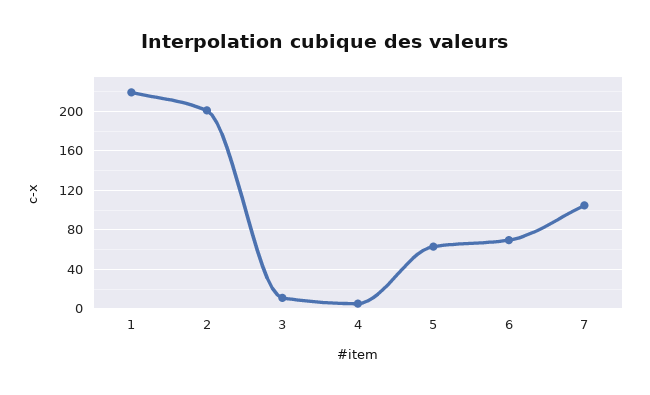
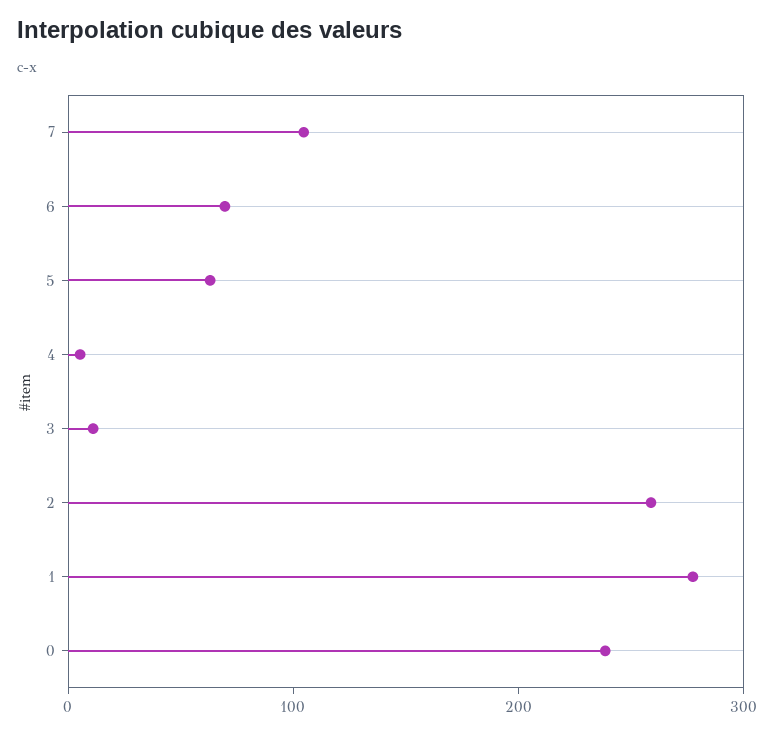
1: 220 -> 280
2: 200 -> 260
0: none -> 240

